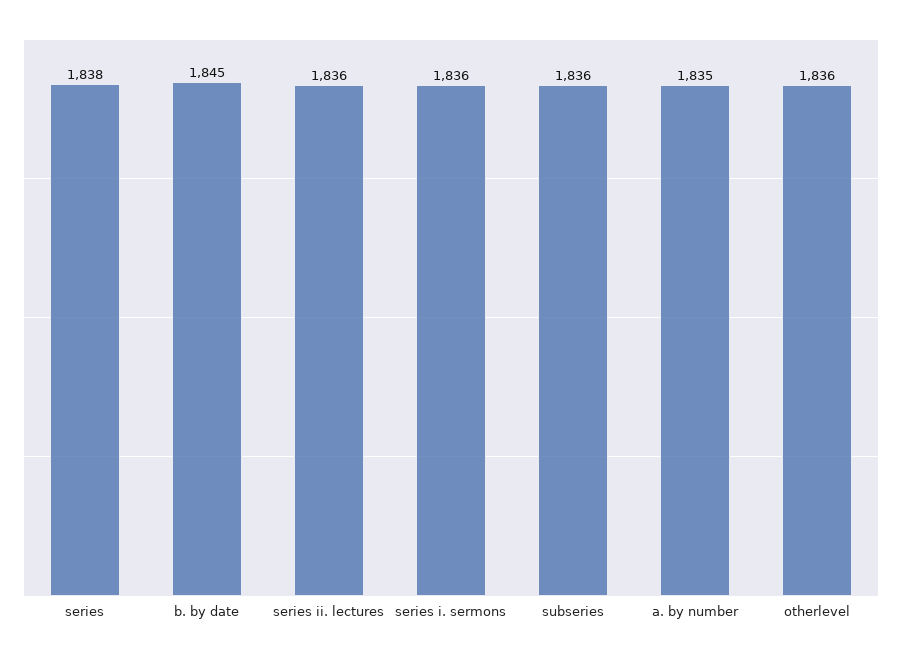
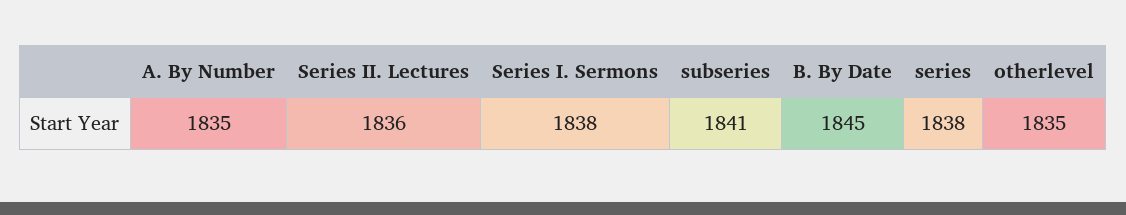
series i. sermons: 1836 -> 1838
subseries: 1836 -> 1841
otherlevel: 1836 -> 1835

